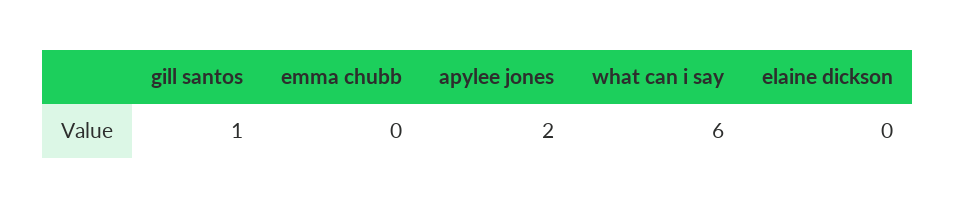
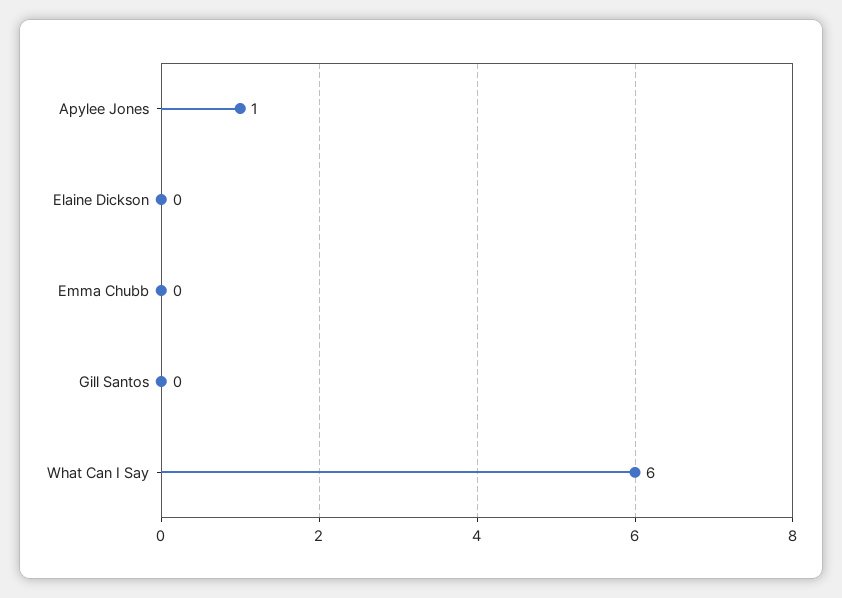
gill santos: 1 -> 0
apylee jones: 2 -> 1

